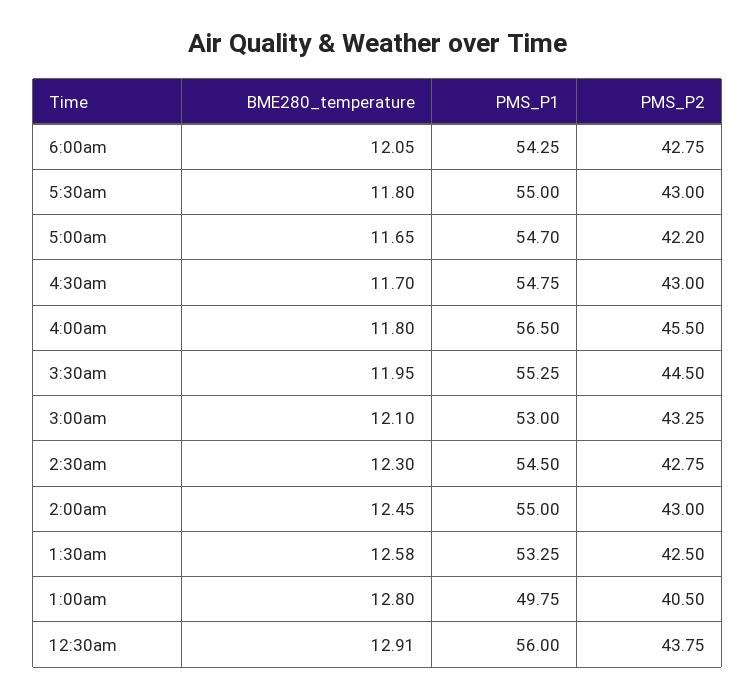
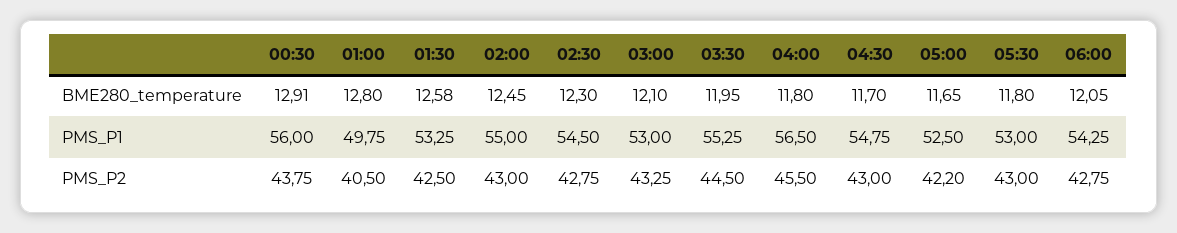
PMS_P1, 5:30am: 55 -> 53
PMS_P1, 5:00am: 54.7 -> 52.5

